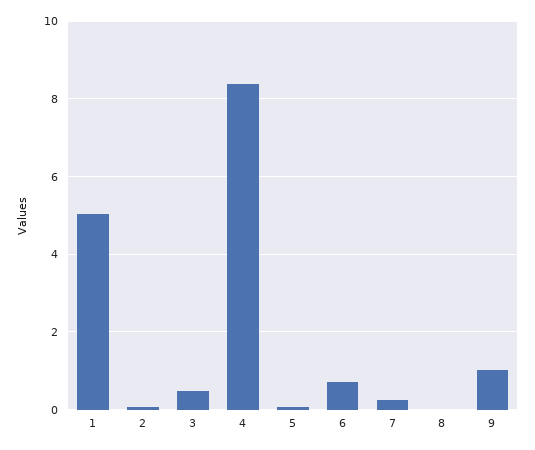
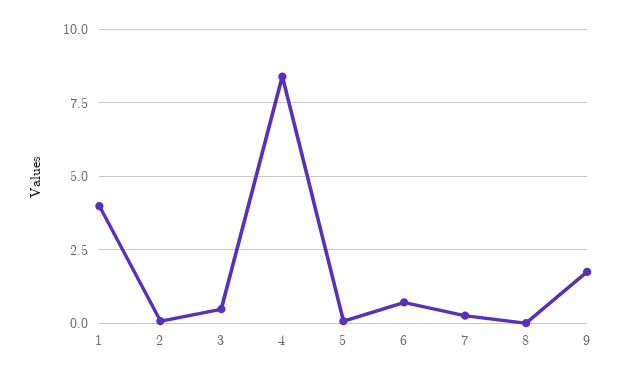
1: 5 -> 4
9: 1 -> 1.75

